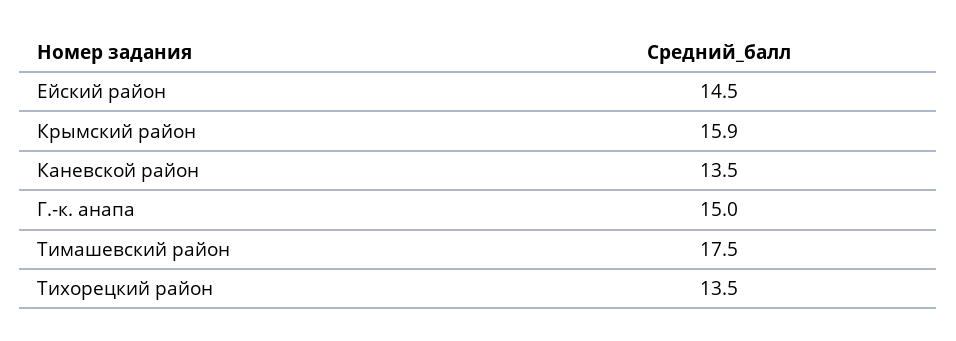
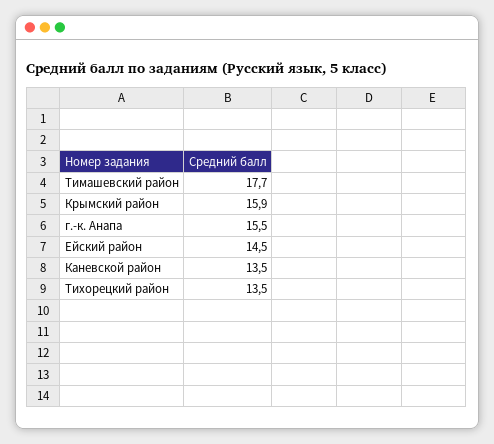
Г.-к. анапа: 15 -> 15.5
Тимашевский район: 17.5 -> 17.7

